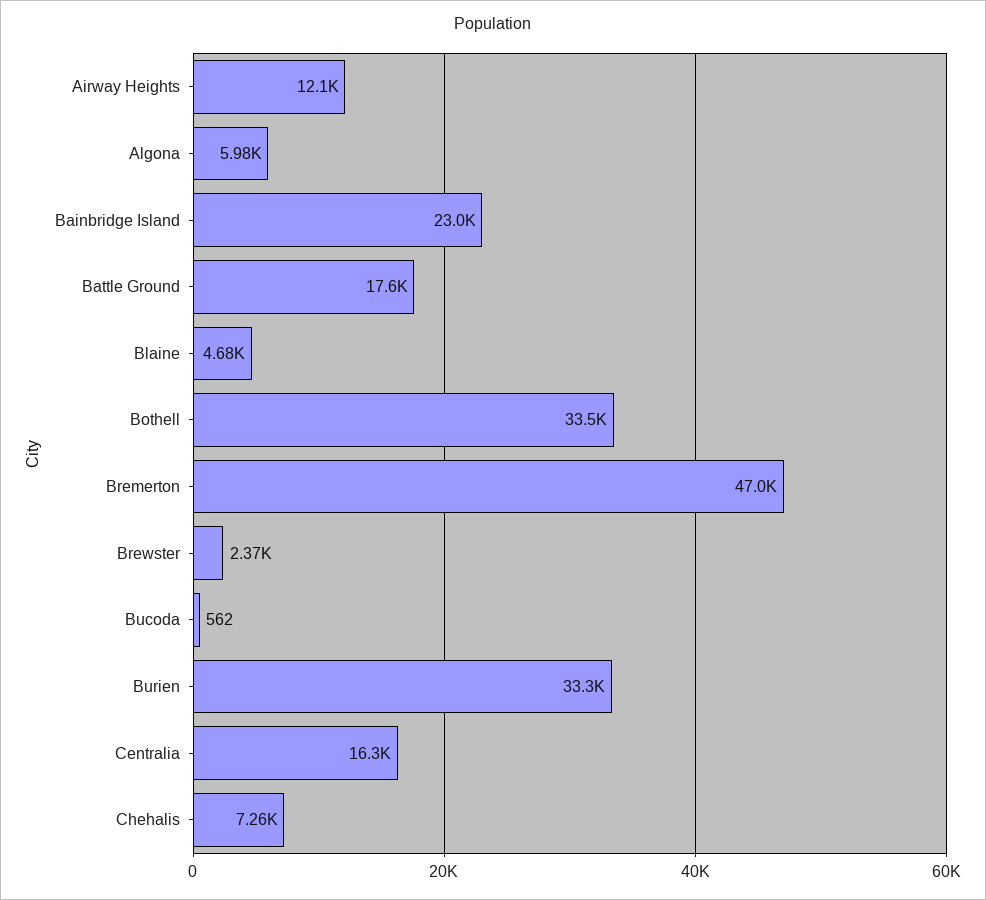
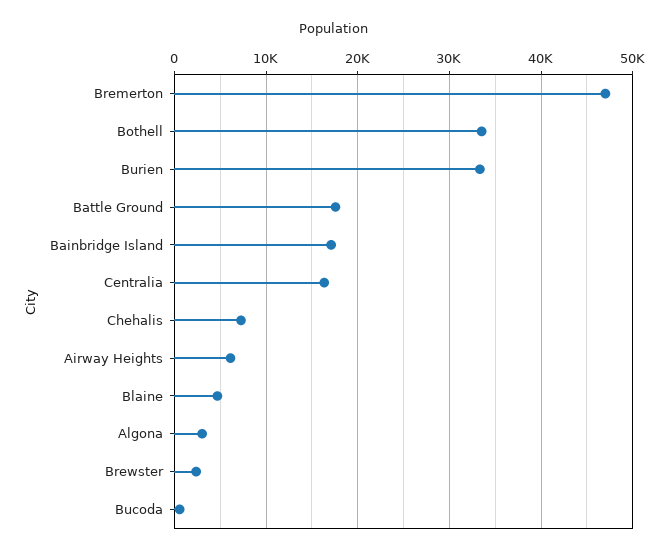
Airway Heights: 12100 -> 6000
Algona: 5980 -> 3000
Bainbridge Island: 23000 -> 17000

